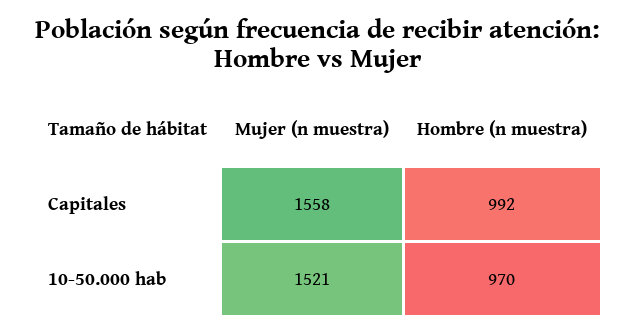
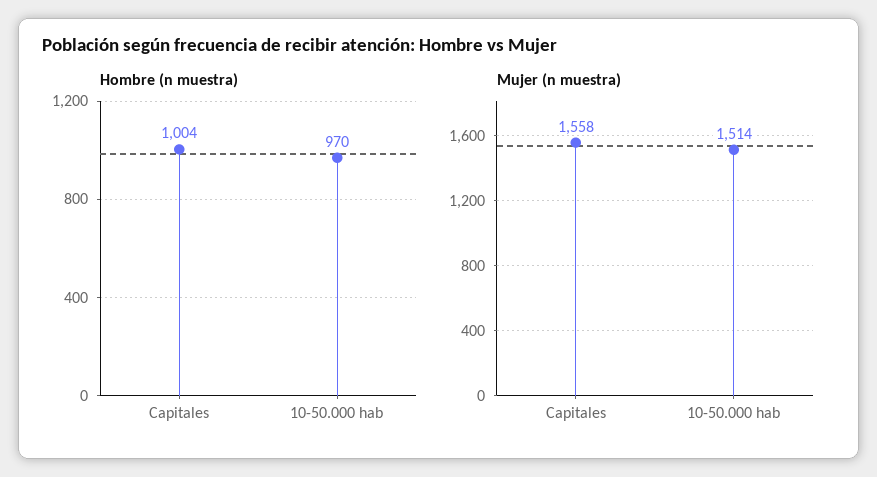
Hombre (n muestra), Capitales: 992 -> 1004
Mujer (n muestra), 10-50.000 hab: 1521 -> 1514

